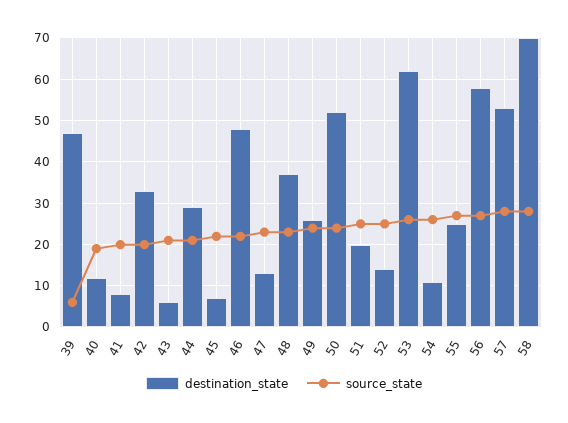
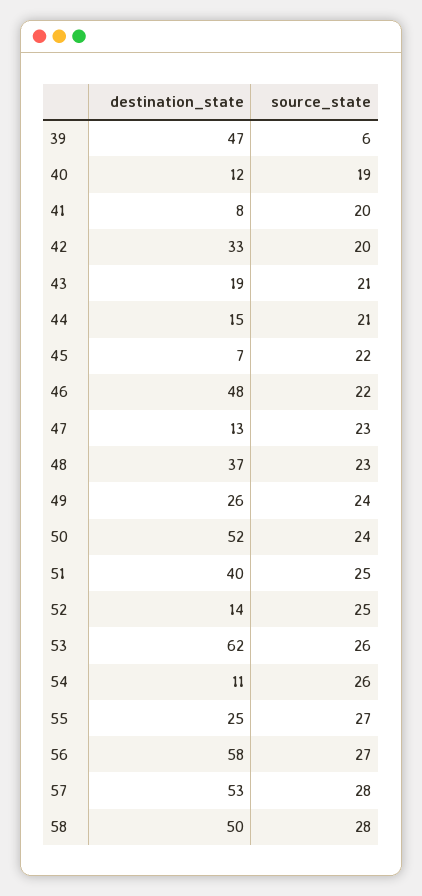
destination_state, 43: 5 -> 19
destination_state, 44: 30 -> 15
destination_state, 51: 20 -> 40
destination_state, 58: 70 -> 50

